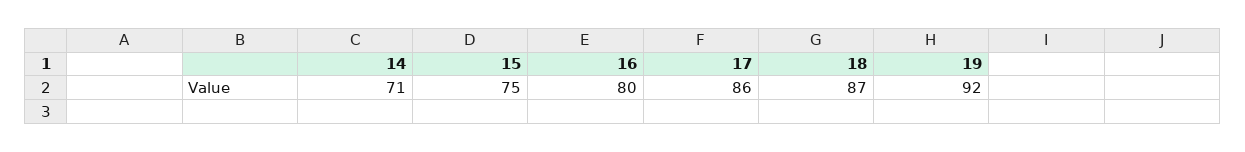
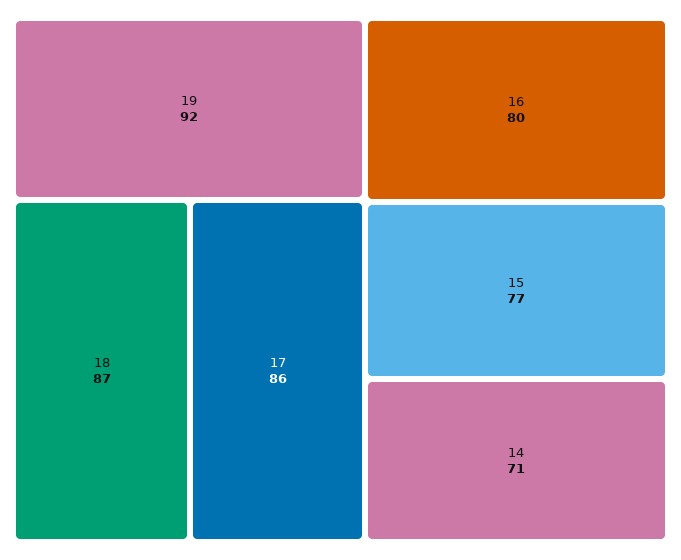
15: 75 -> 77

